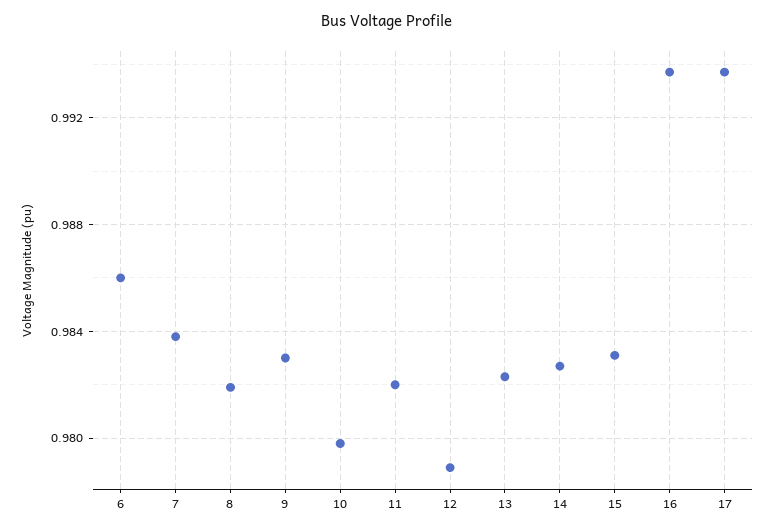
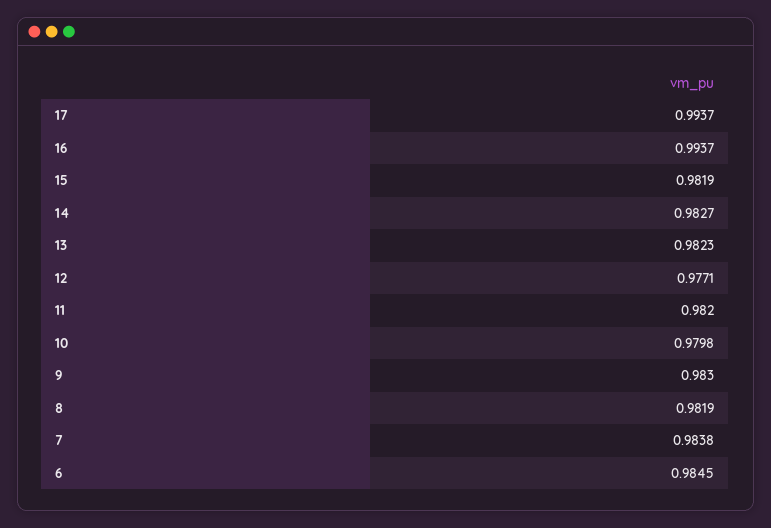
6: 0.986 -> 0.9845
12: 0.979 -> 0.9771
15: 0.983 -> 0.9819

